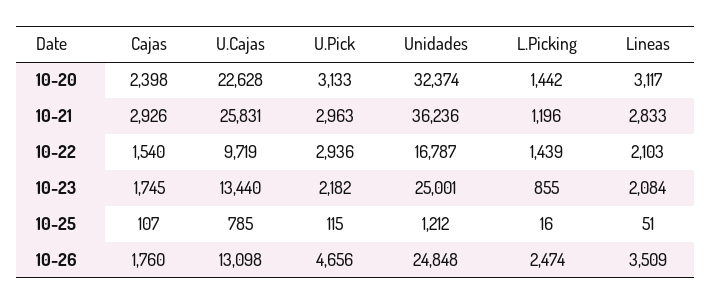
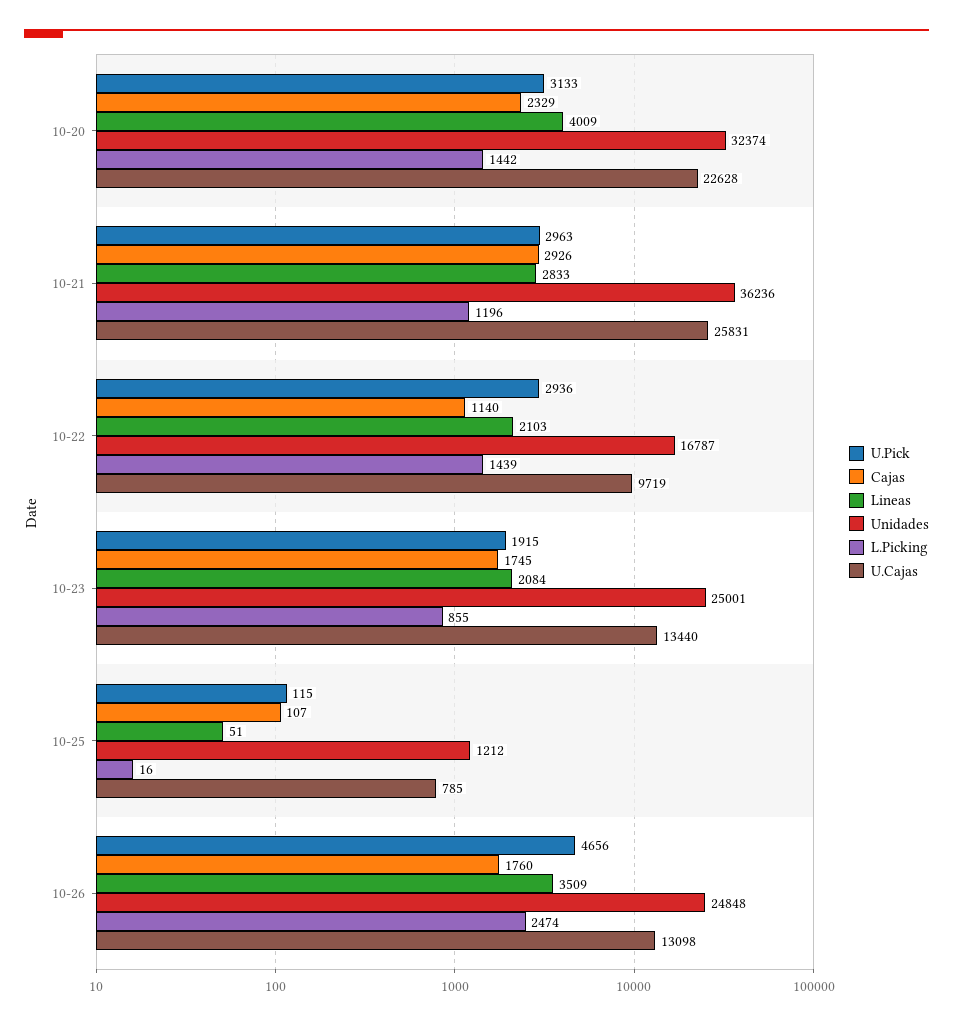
Cajas, 10-20: 2398 -> 2329
Lineas, 10-20: 3117 -> 4009
Cajas, 10-22: 1540 -> 1140
U.Pick, 10-23: 2182 -> 1915

